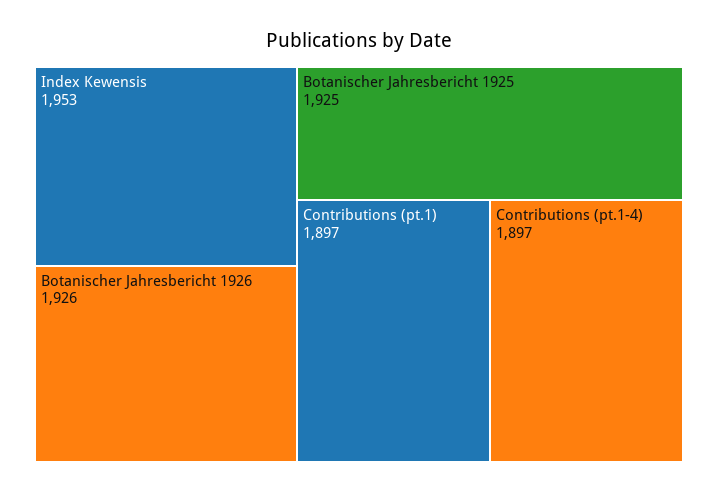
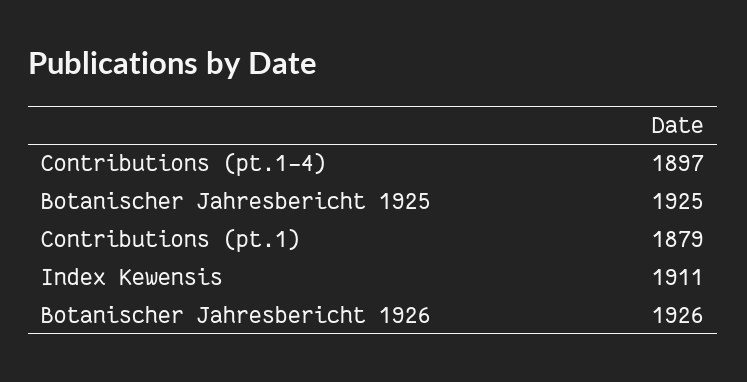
Index Kewensis: 1953 -> 1911
Contributions (pt.1): 1897 -> 1879

